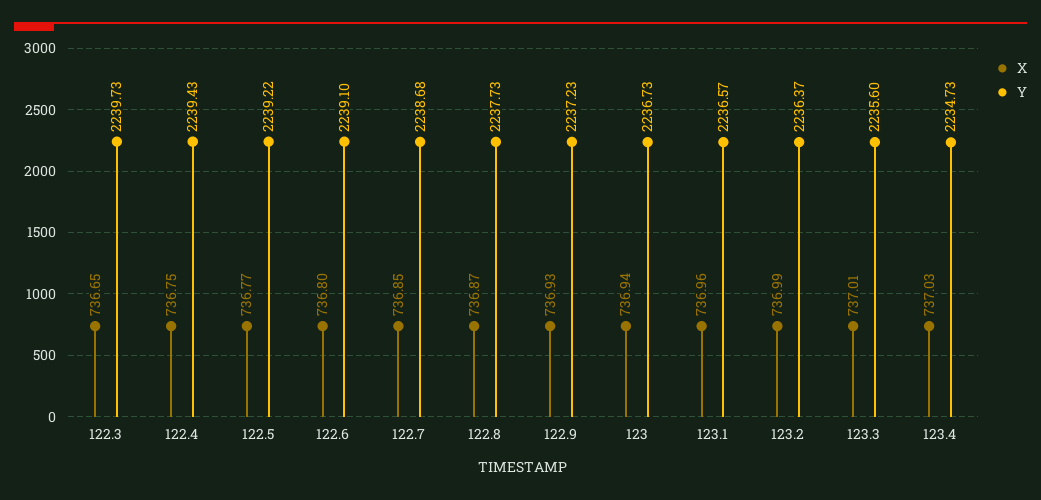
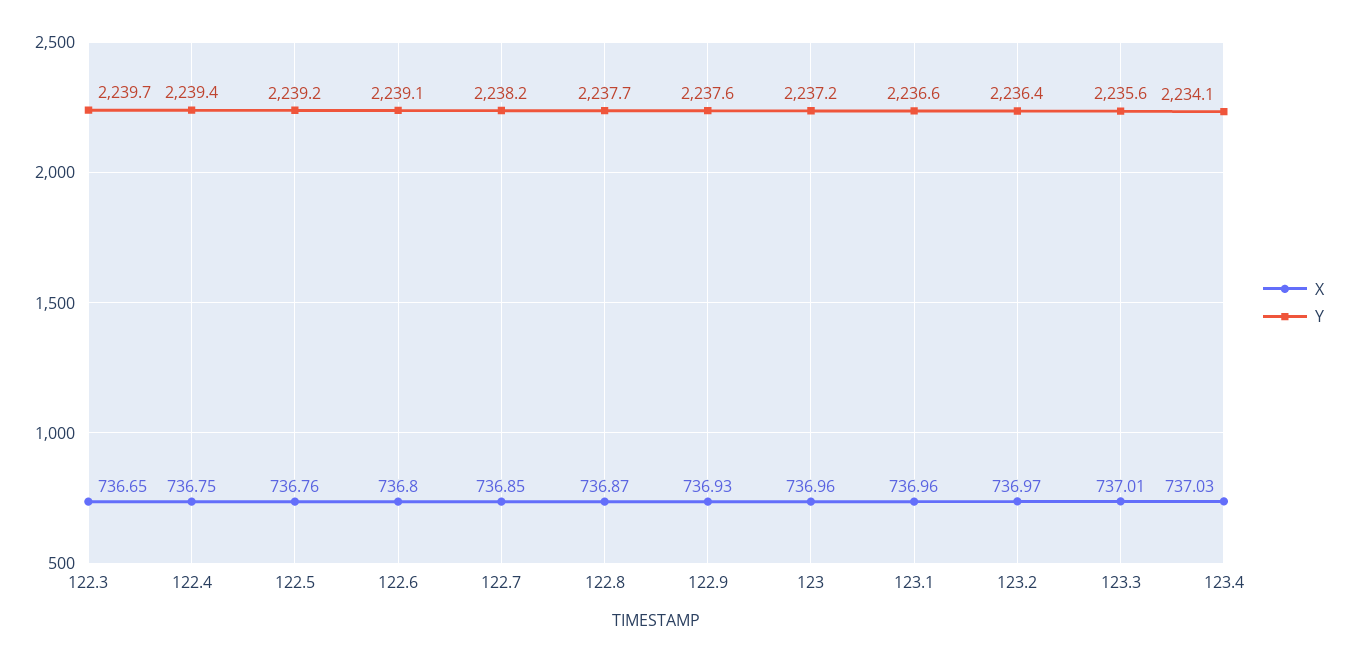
X, 122.5: 736.77 -> 736.76
Y, 122.7: 2238.68 -> 2238.2
Y, 122.9: 2237.23 -> 2237.6
X, 123: 736.94 -> 736.96
Y, 123: 2236.73 -> 2237.2
X, 123.2: 736.99 -> 736.97
Y, 123.4: 2234.73 -> 2234.1

